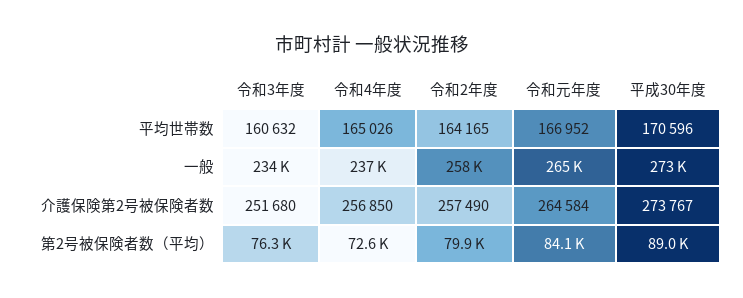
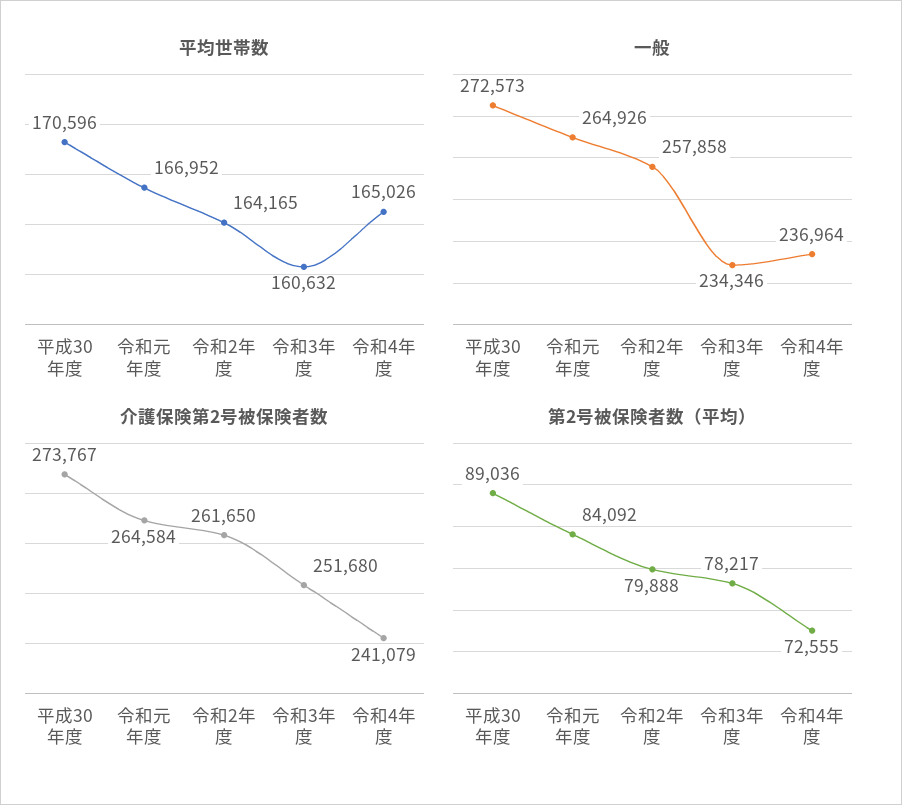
介護保険第2号被保険者数, 令和4年度: 256850 -> 241079
介護保険第2号被保険者数, 令和2年度: 257490 -> 261650
第2号被保険者数（平均）, 令和3年度: 76300 -> 78217

